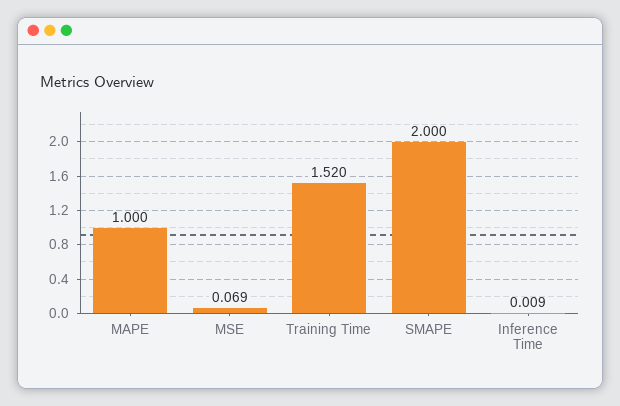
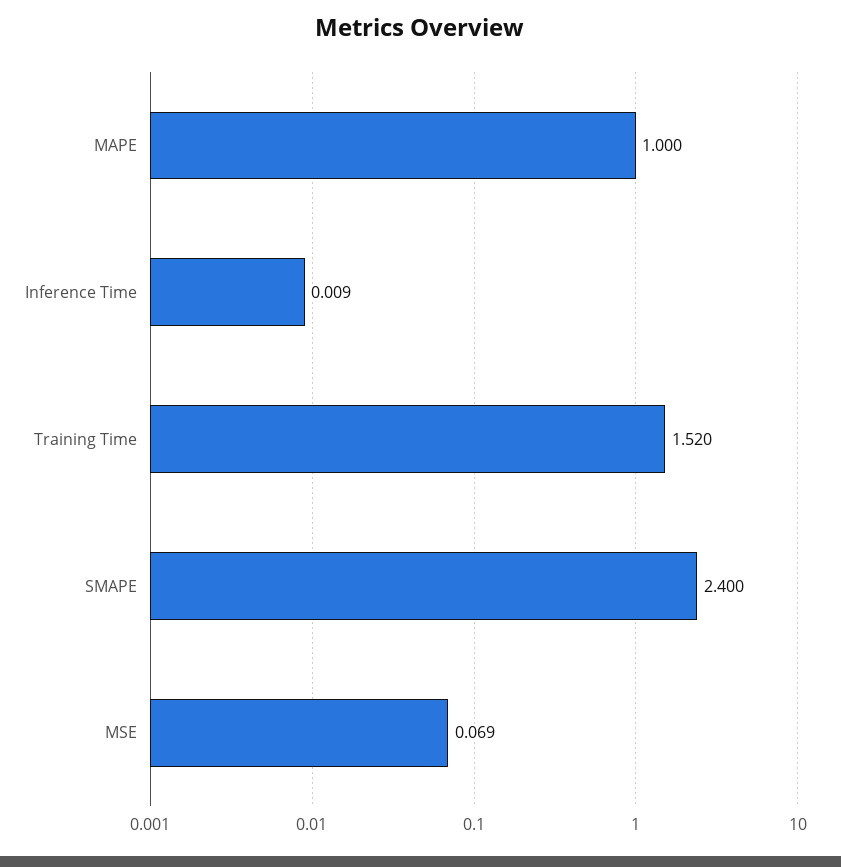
SMAPE: 2 -> 2.4

